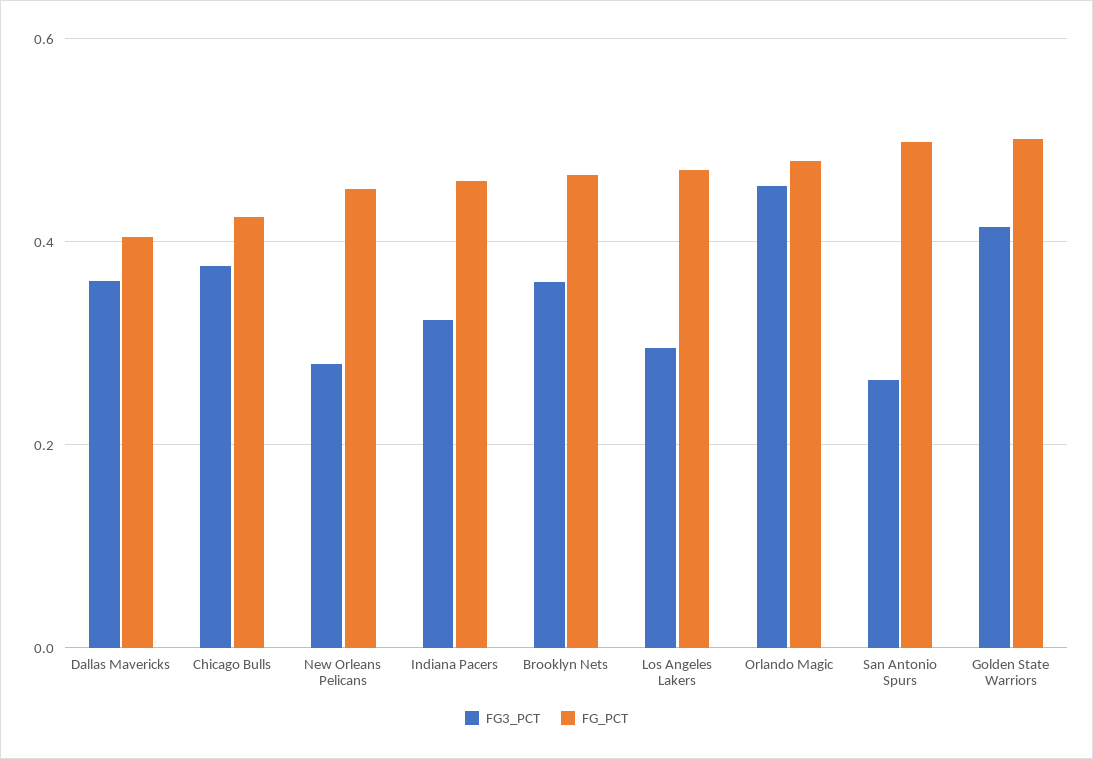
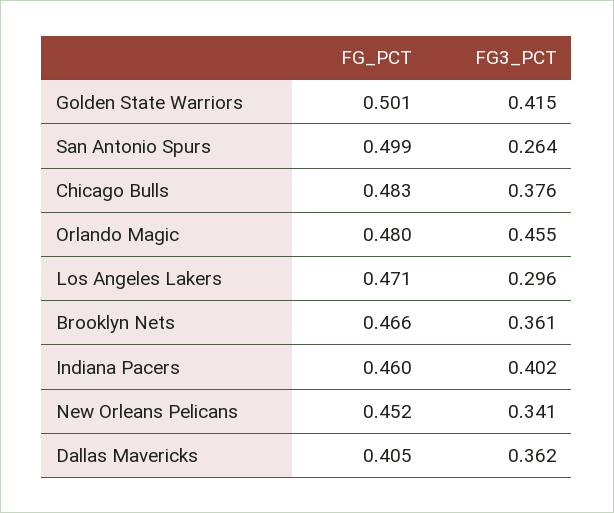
FG_PCT, Chicago Bulls: 0.42 -> 0.483
FG3_PCT, New Orleans Pelicans: 0.28 -> 0.341
FG3_PCT, Indiana Pacers: 0.32 -> 0.402

